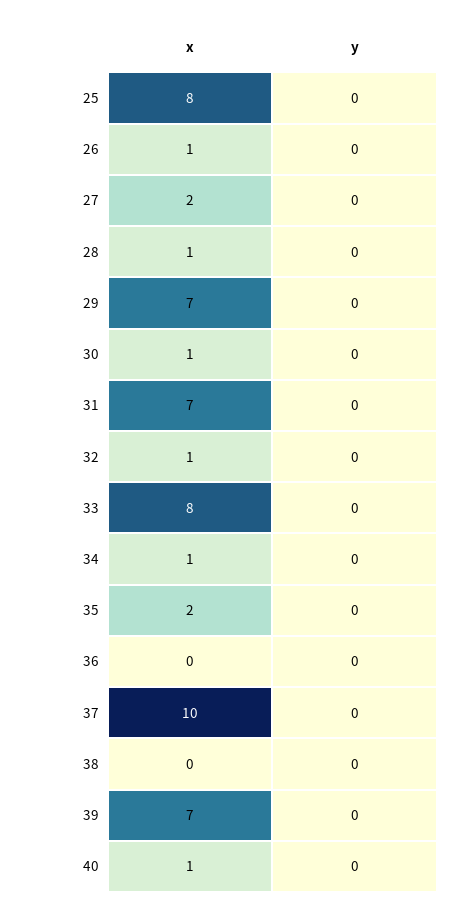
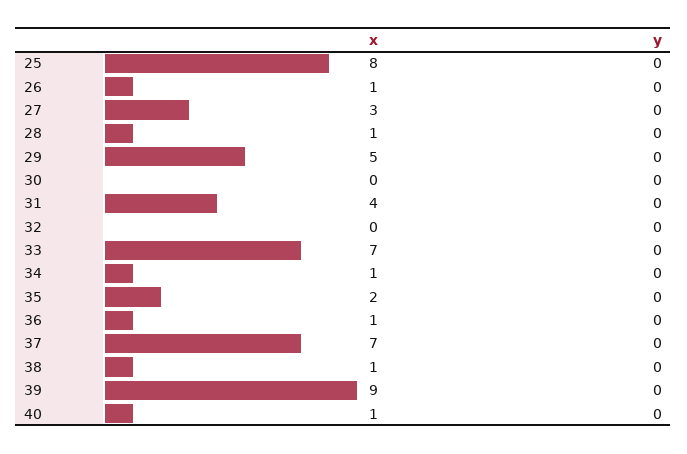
x, 27: 2 -> 3
x, 29: 7 -> 5
x, 30: 1 -> 0
x, 31: 7 -> 4
x, 32: 1 -> 0
x, 33: 8 -> 7
x, 36: 0 -> 1
x, 37: 10 -> 7
x, 38: 0 -> 1
x, 39: 7 -> 9

